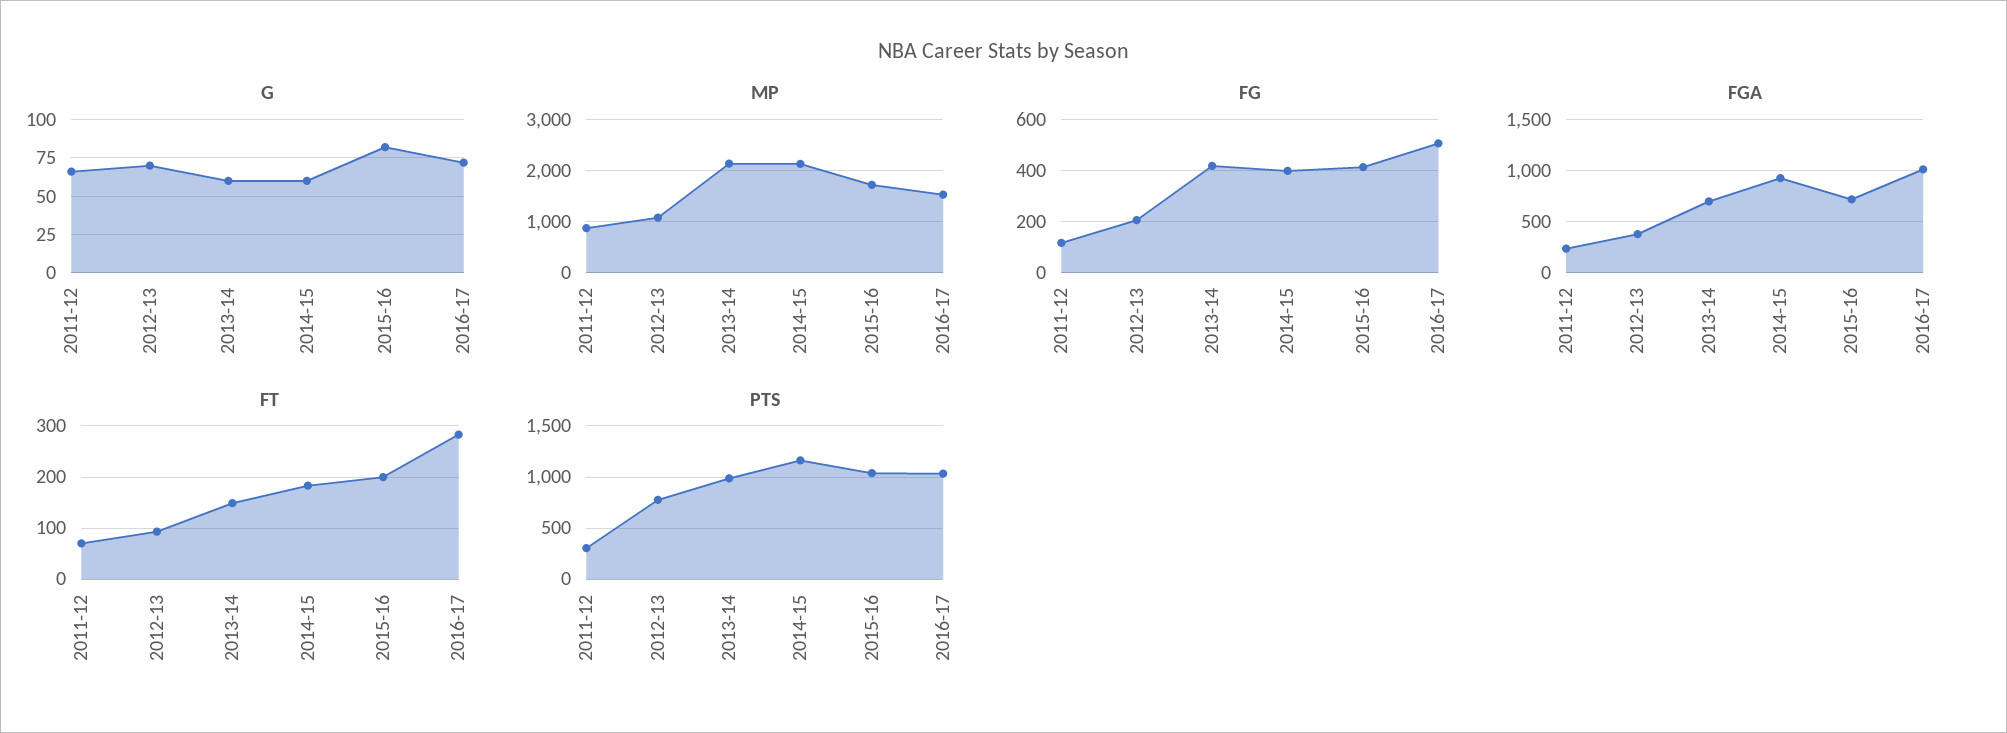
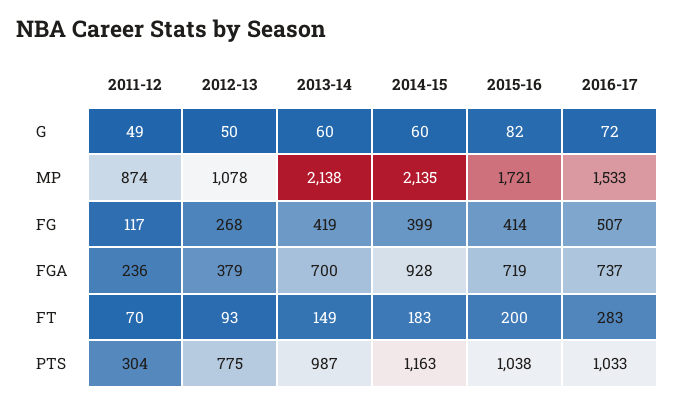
G, 2011-12: 65 -> 49
G, 2012-13: 70 -> 50
FG, 2012-13: 200 -> 268
FGA, 2016-17: 1000 -> 737

